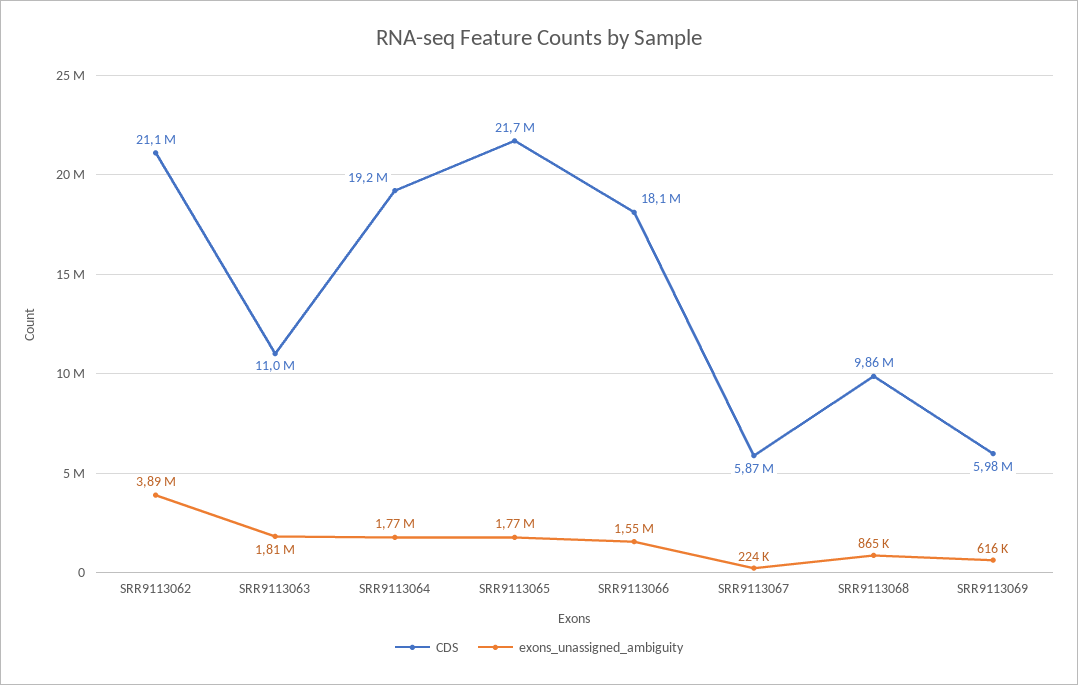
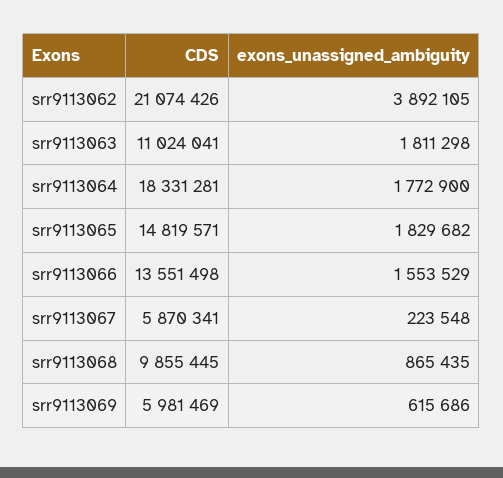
CDS, SRR9113064: 19200000 -> 18331281
CDS, SRR9113065: 21700000 -> 14819571
exons_unassigned_ambiguity, SRR9113065: 1770000 -> 1829682
CDS, SRR9113066: 18100000 -> 13551498

